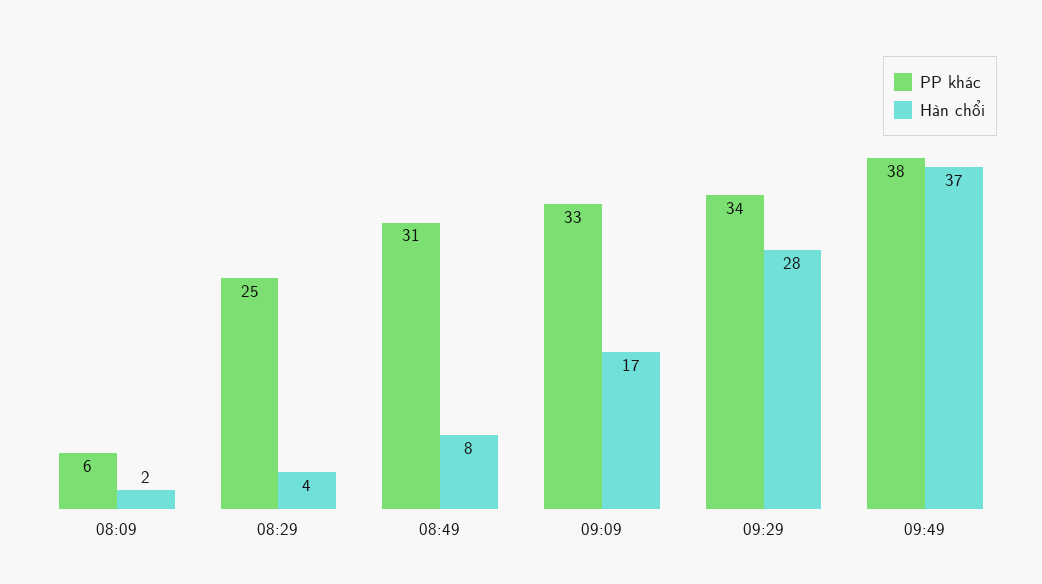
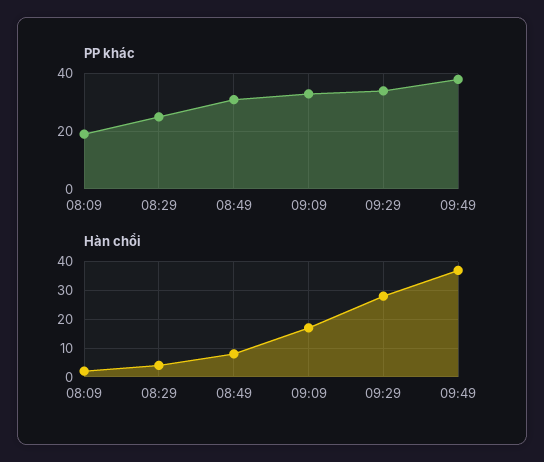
PP khác, 08:09: 6 -> 20

